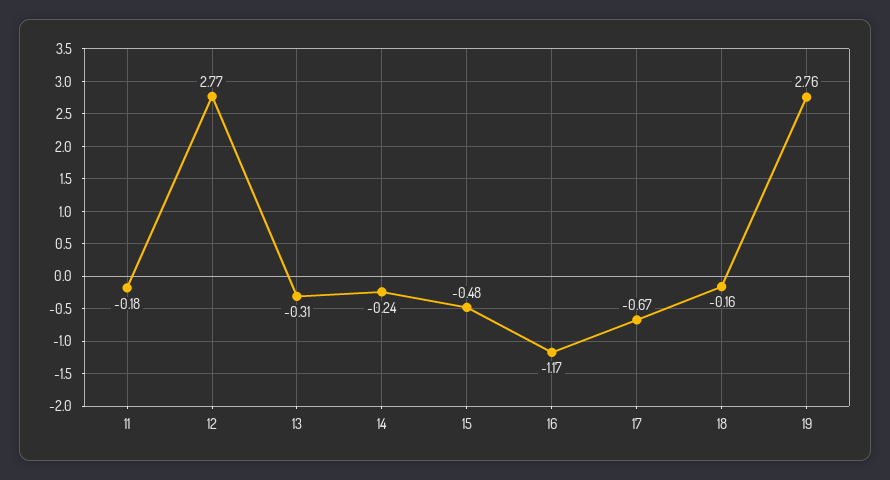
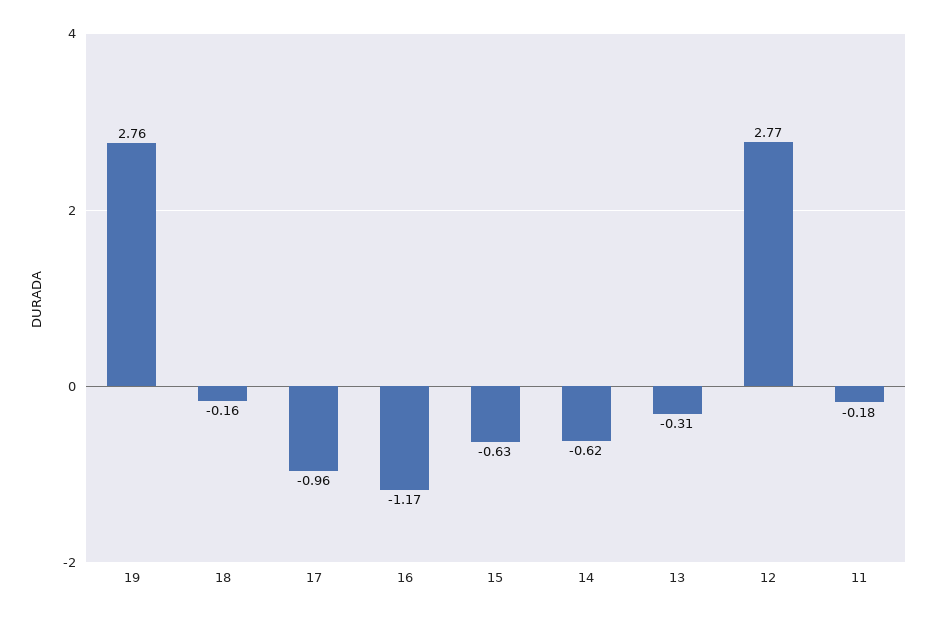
14: -0.24 -> -0.62
15: -0.48 -> -0.63
17: -0.67 -> -0.96

